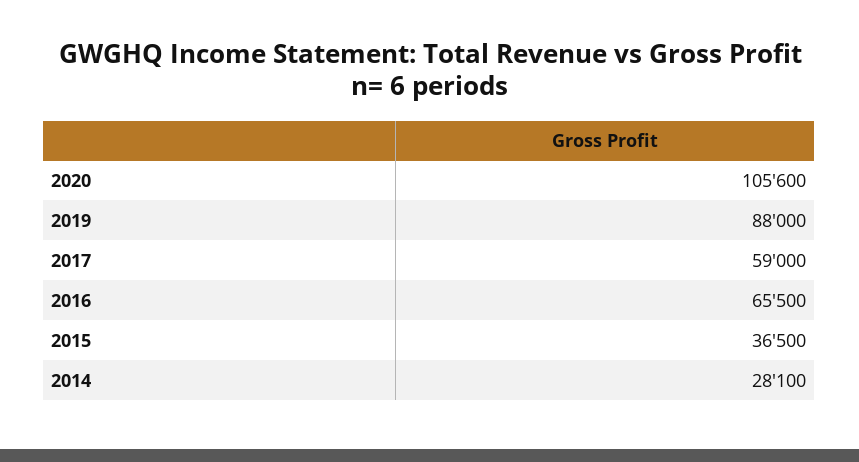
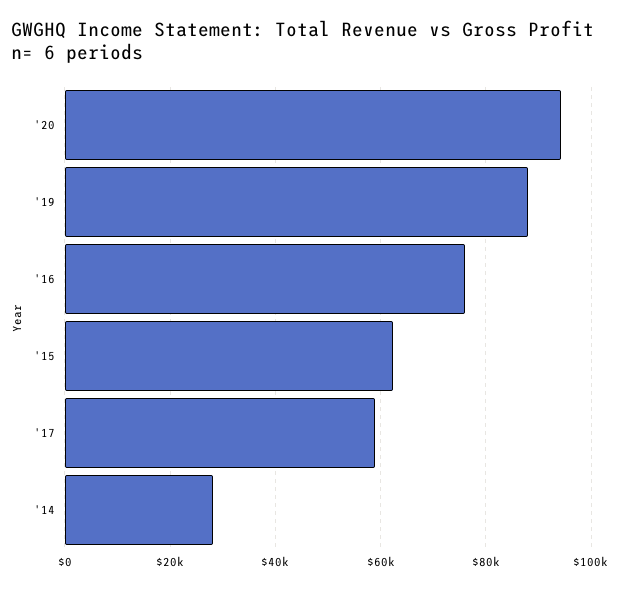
2020: 105600 -> 94000
2016: 65500 -> 76000
2015: 36500 -> 62000

